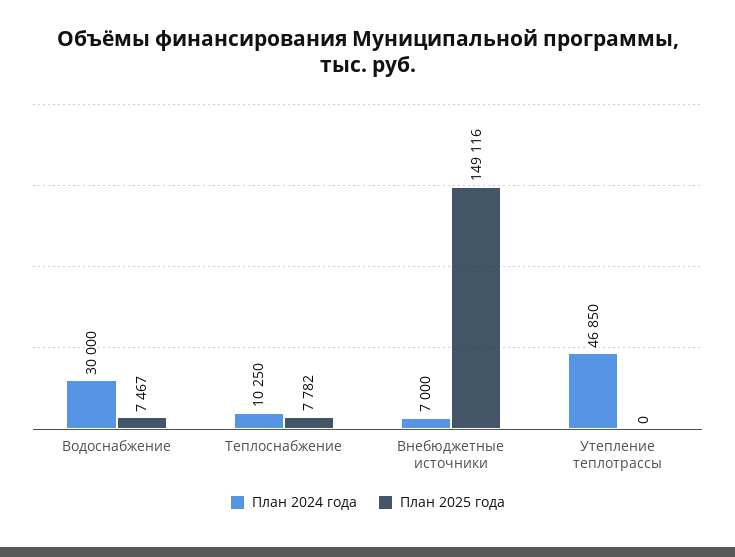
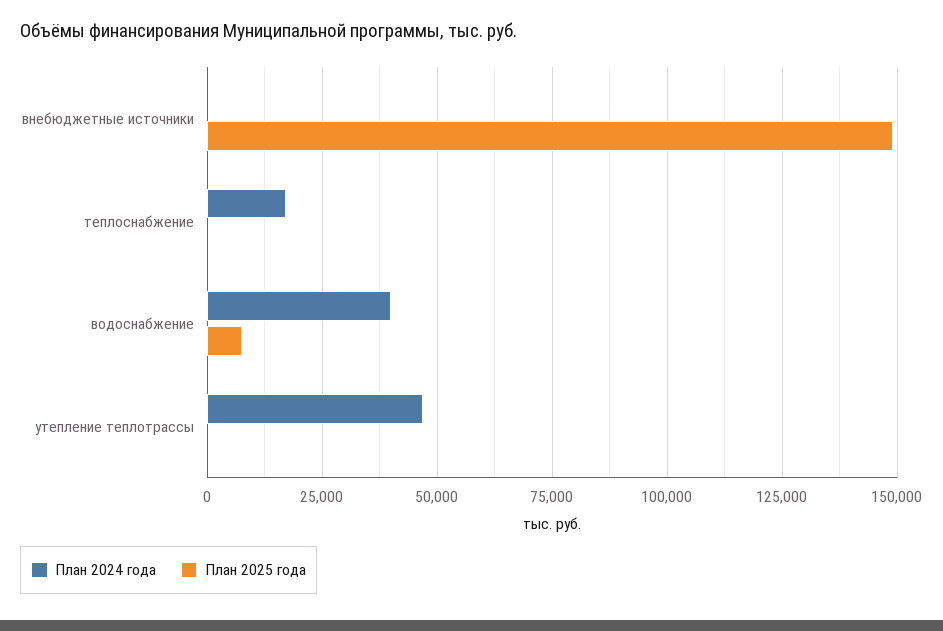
План 2024 года, Водоснабжение: 30000 -> 40000
План 2024 года, Теплоснабжение: 10250 -> 17500
План 2025 года, Теплоснабжение: 7782 -> 0
План 2024 года, Внебюджетные источники: 7000 -> 0

